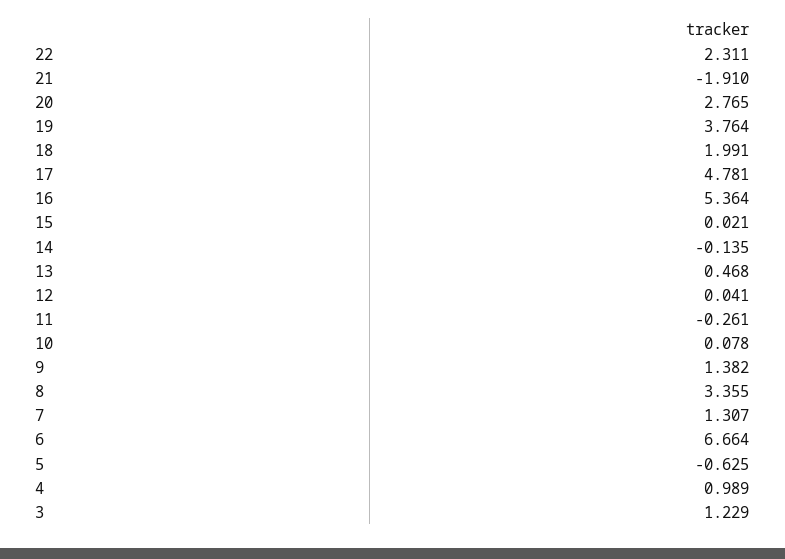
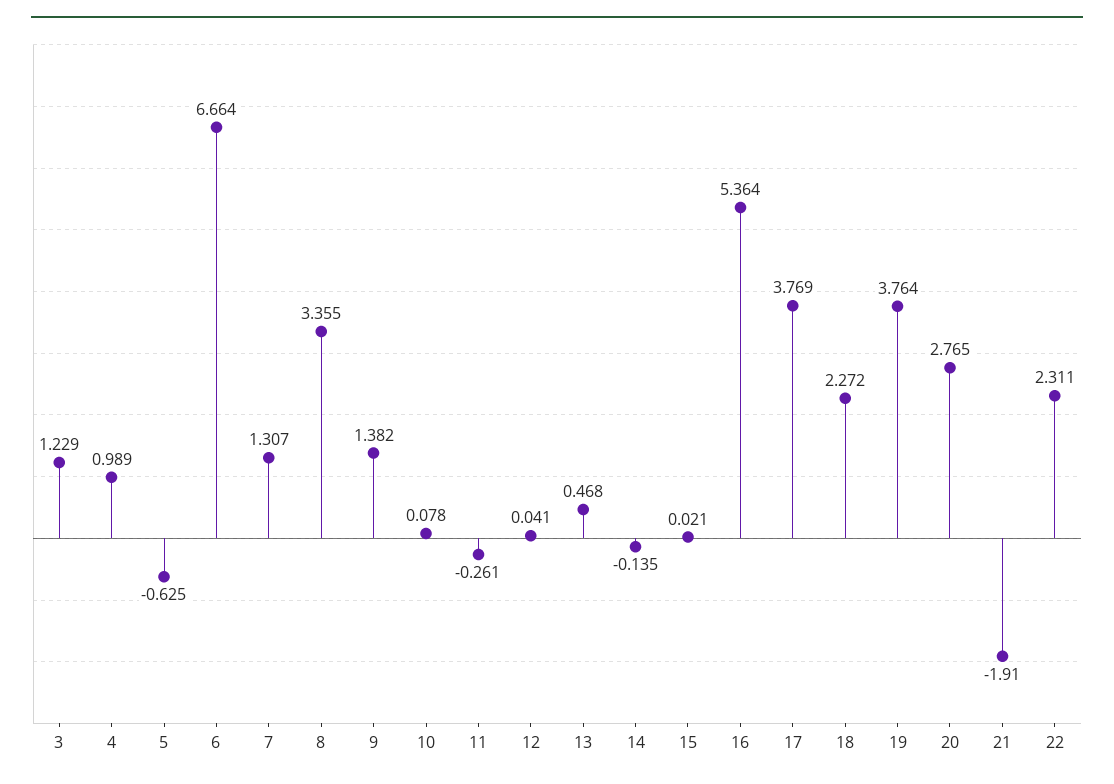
18: 1.991 -> 2.272
17: 4.781 -> 3.769

